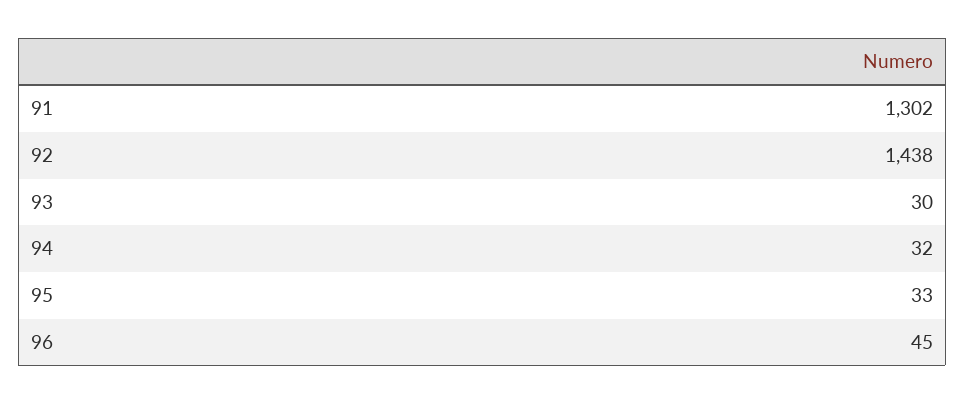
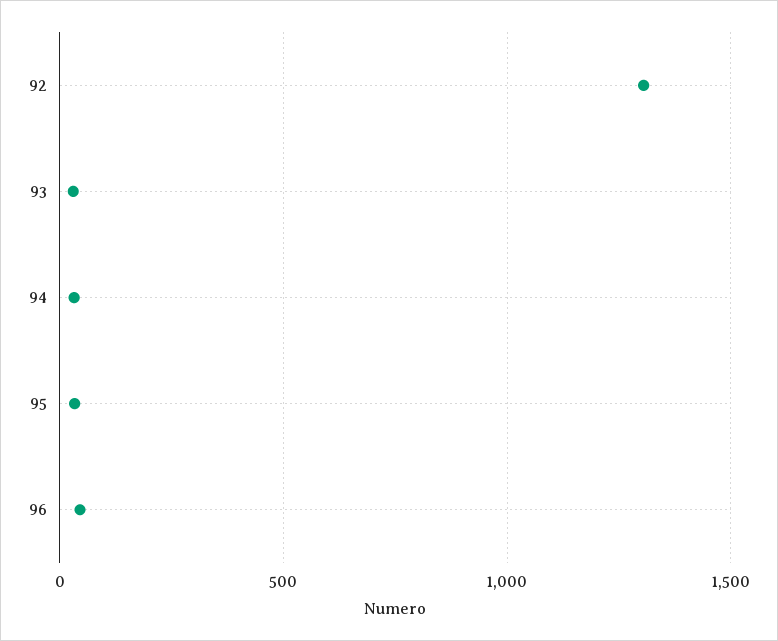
91: 1302 -> none
92: 1438 -> 1300

